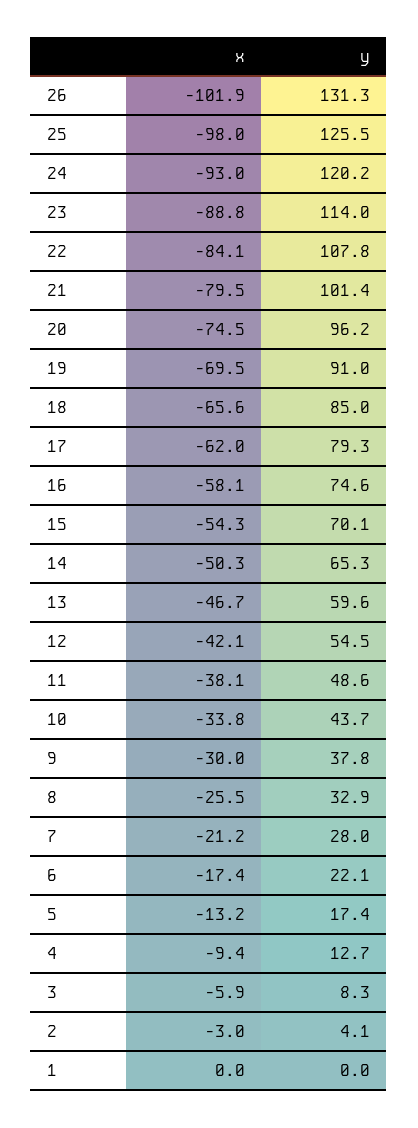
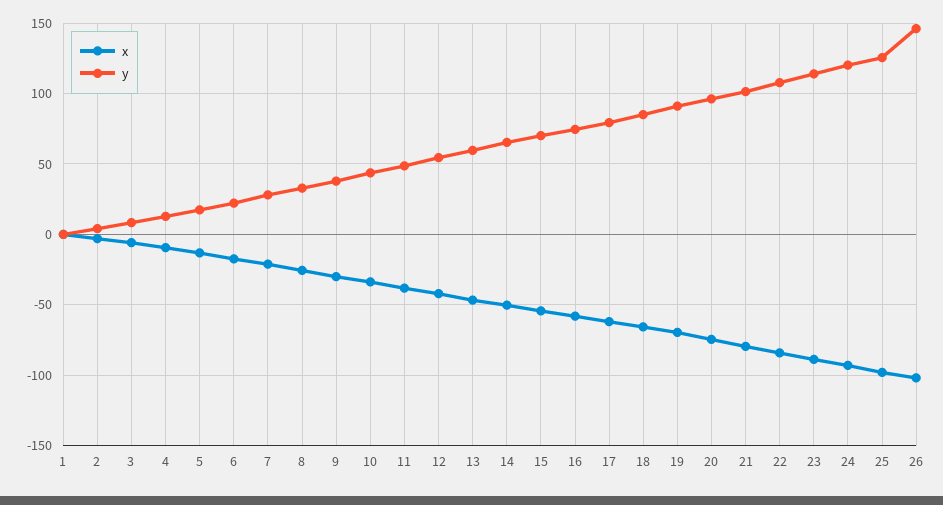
y, 26: 131.3 -> 145

